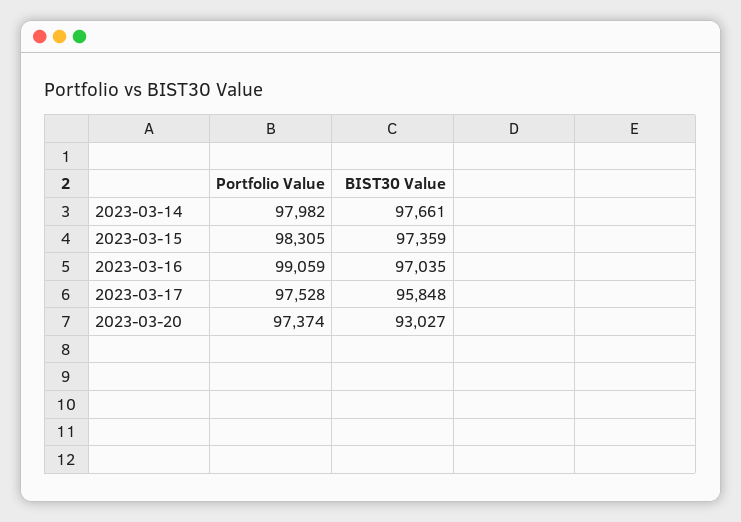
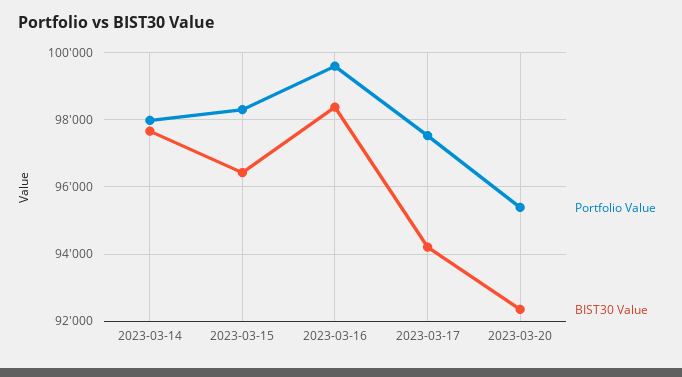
BIST30 Value, 2023-03-15: 97359 -> 96400
Portfolio Value, 2023-03-16: 99059 -> 99600
BIST30 Value, 2023-03-16: 97035 -> 98400
BIST30 Value, 2023-03-17: 95848 -> 94200
Portfolio Value, 2023-03-20: 97374 -> 95400
BIST30 Value, 2023-03-20: 93027 -> 92400

